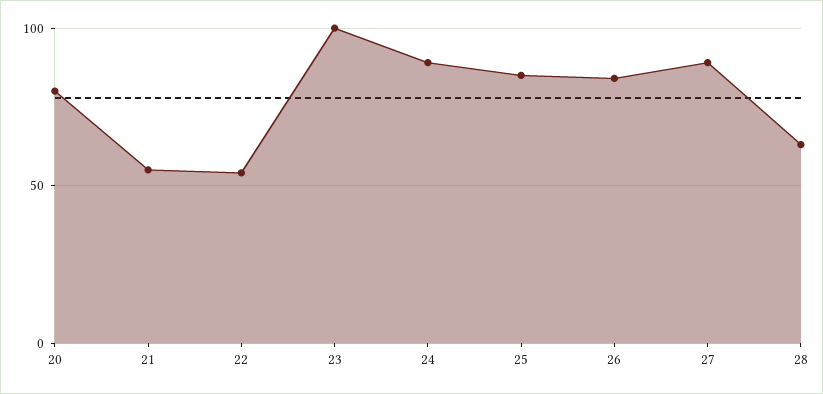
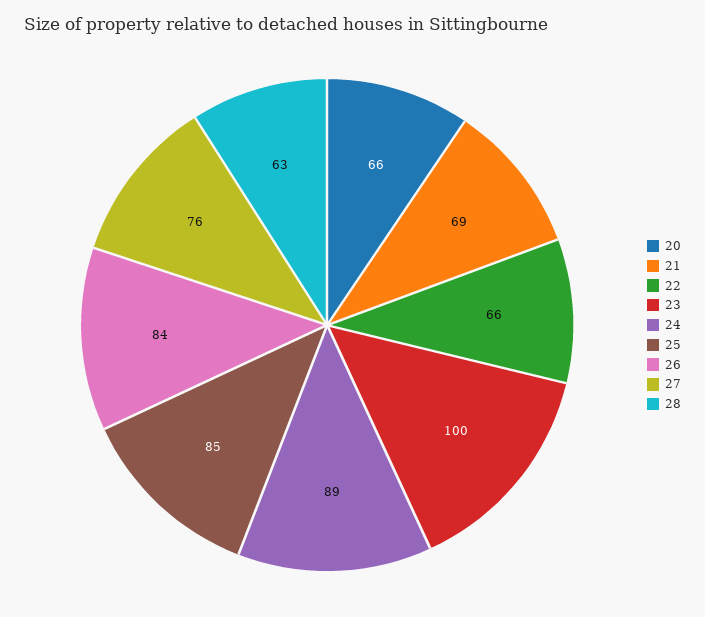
20: 80 -> 66
21: 55 -> 69
22: 55 -> 66
27: 90 -> 76

